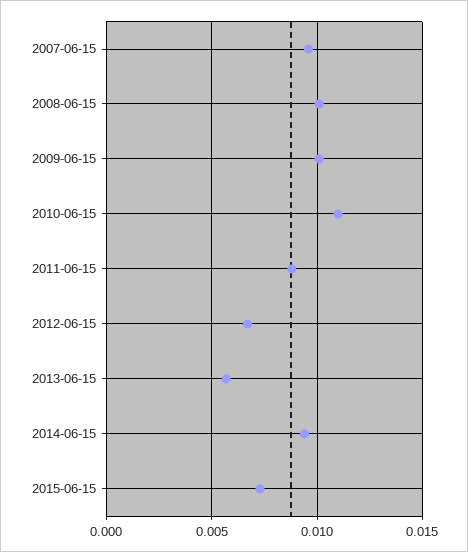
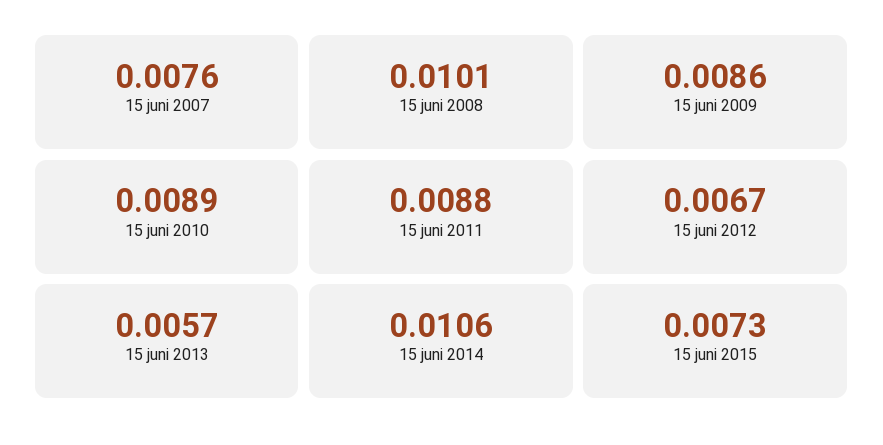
2007-06-15: 0.0095 -> 0.0076
2009-06-15: 0.01 -> 0.0086
2010-06-15: 0.011 -> 0.0089
2014-06-15: 0.0095 -> 0.0106

